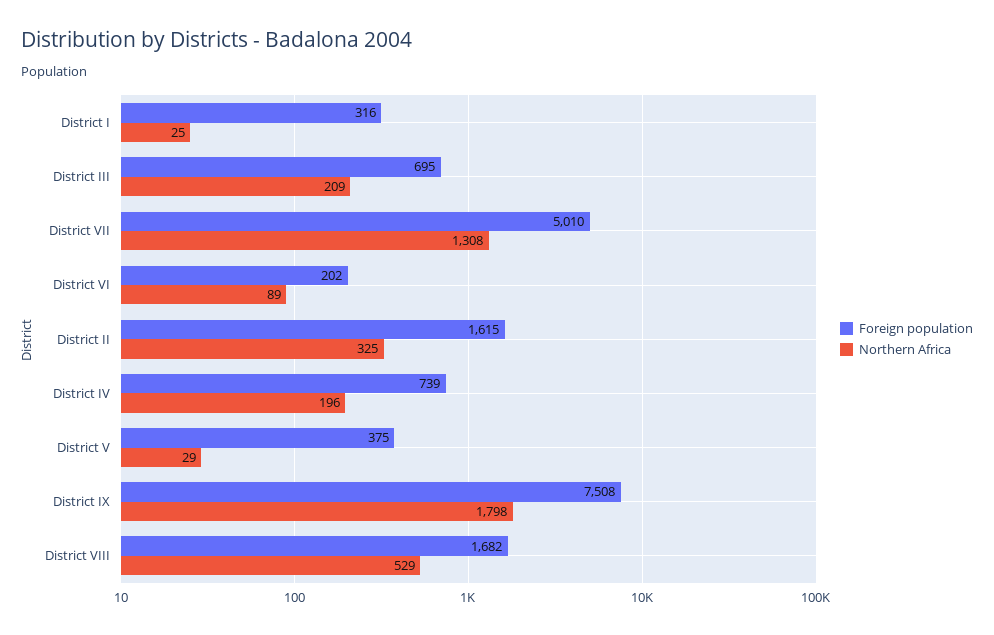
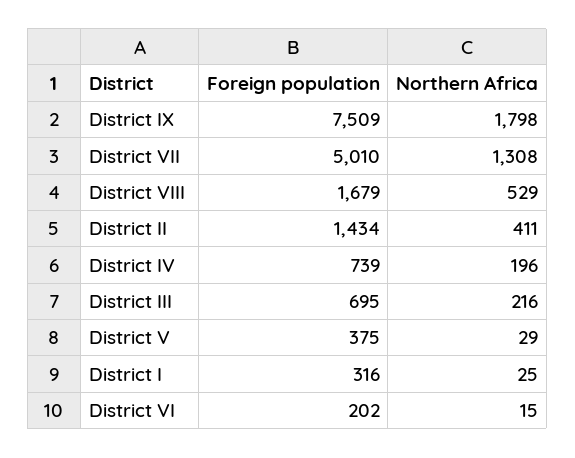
Northern Africa, District III: 209 -> 216
Northern Africa, District VI: 89 -> 15
Foreign population, District II: 1615 -> 1434
Northern Africa, District II: 325 -> 411
Foreign population, District IX: 7508 -> 7509
Foreign population, District VIII: 1682 -> 1679

